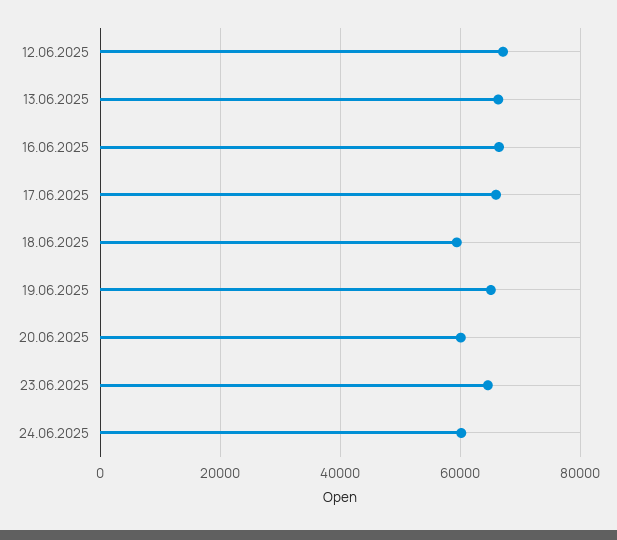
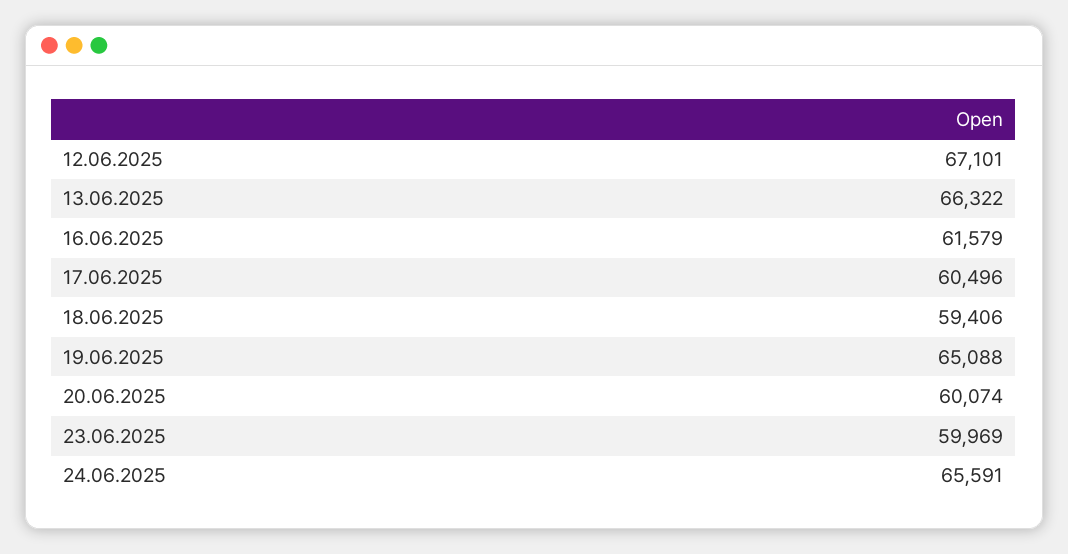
16.06.2025: 66000 -> 61579
17.06.2025: 66000 -> 60496
23.06.2025: 64000 -> 59969
24.06.2025: 60000 -> 65591

